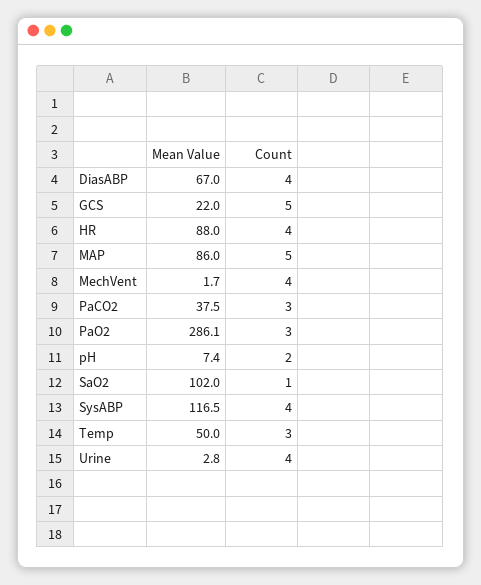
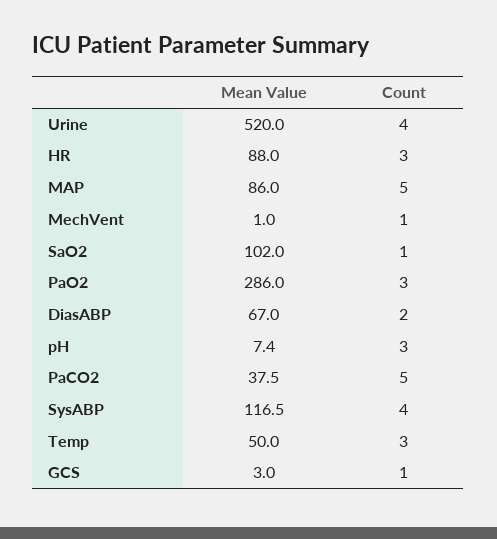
Count, DiasABP: 4 -> 2
Mean Value, GCS: 22 -> 3
Count, GCS: 5 -> 1
Count, HR: 4 -> 3
Mean Value, MechVent: 1.7 -> 1
Count, MechVent: 4 -> 1
Count, PaCO2: 3 -> 5
Mean Value, PaO2: 286.1 -> 286
Count, pH: 2 -> 3
Mean Value, Urine: 2.8 -> 520

